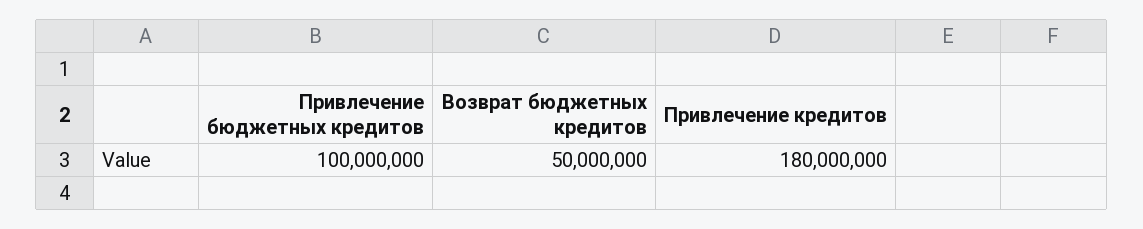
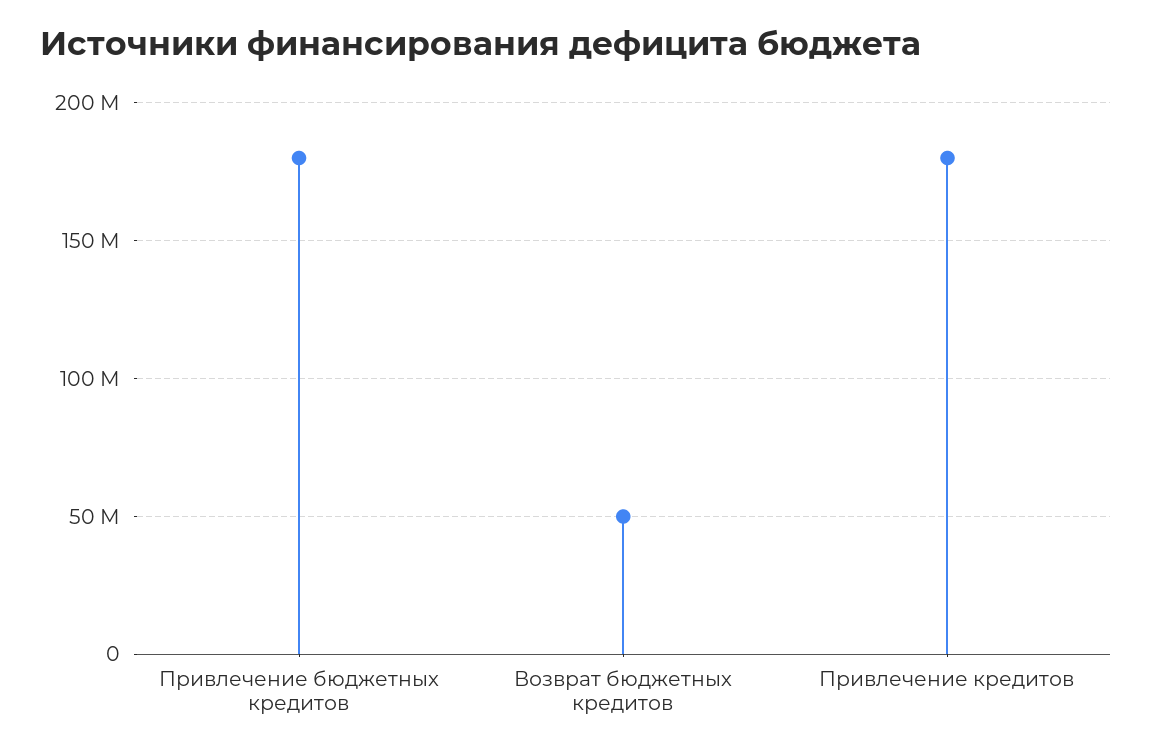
Привлечение бюджетных кредитов: 100000000 -> 180000000

